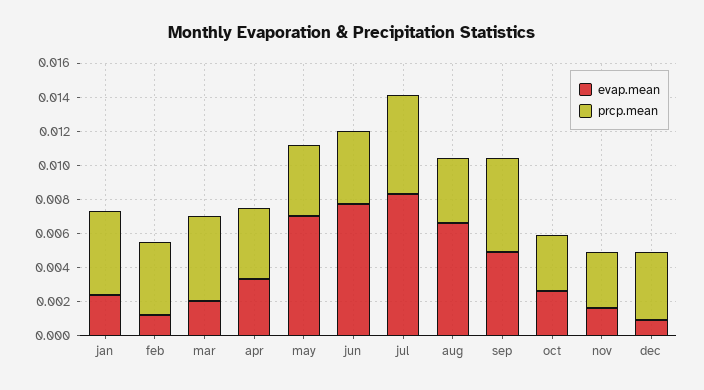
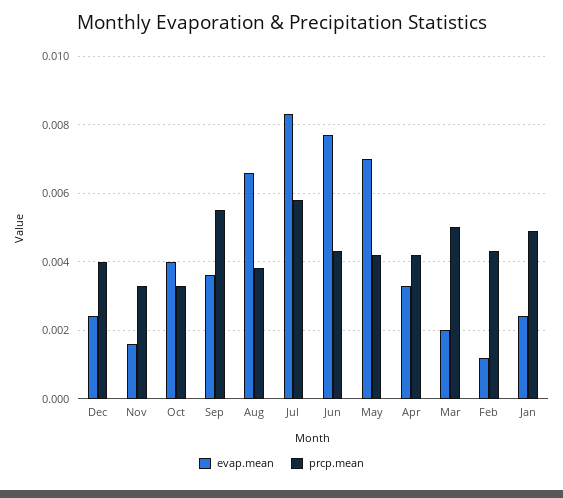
evap.mean, sep: 0.005 -> 0.0035
evap.mean, oct: 0.0025 -> 0.004
evap.mean, dec: 0.001 -> 0.0025

